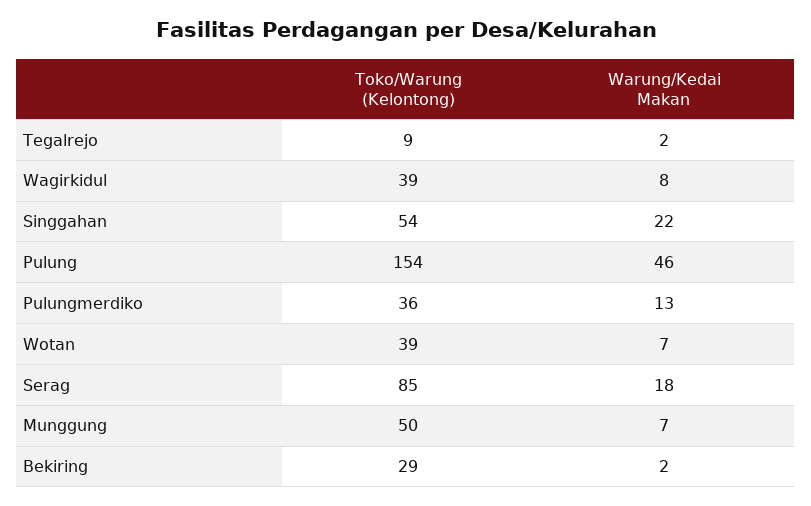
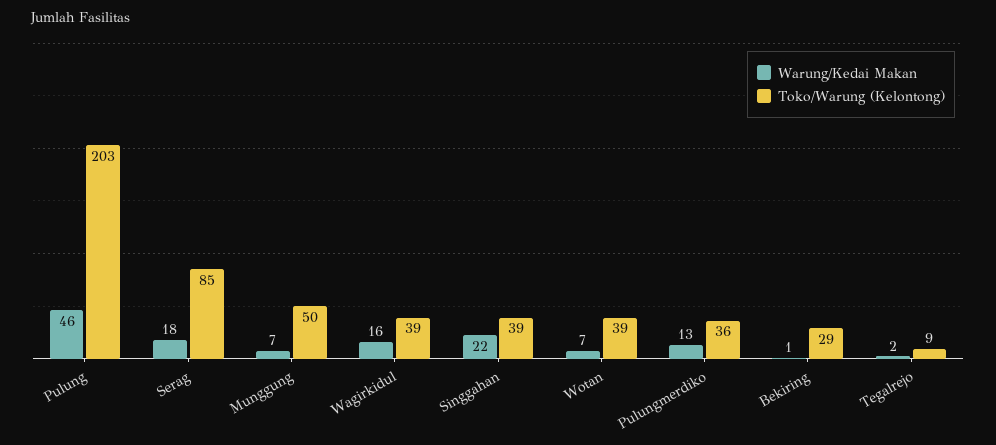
Warung/Kedai Makan, Wagirkidul: 8 -> 16
Toko/Warung (Kelontong), Singgahan: 54 -> 39
Toko/Warung (Kelontong), Pulung: 154 -> 203
Warung/Kedai Makan, Bekiring: 2 -> 1

